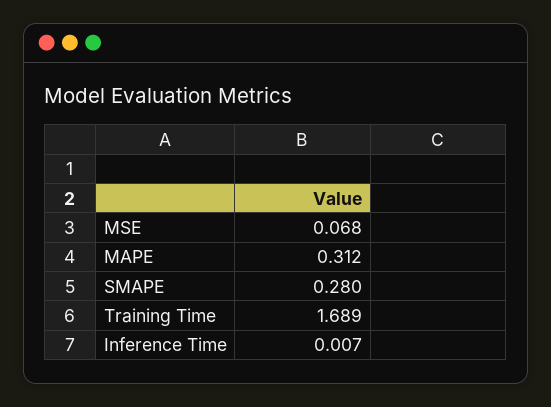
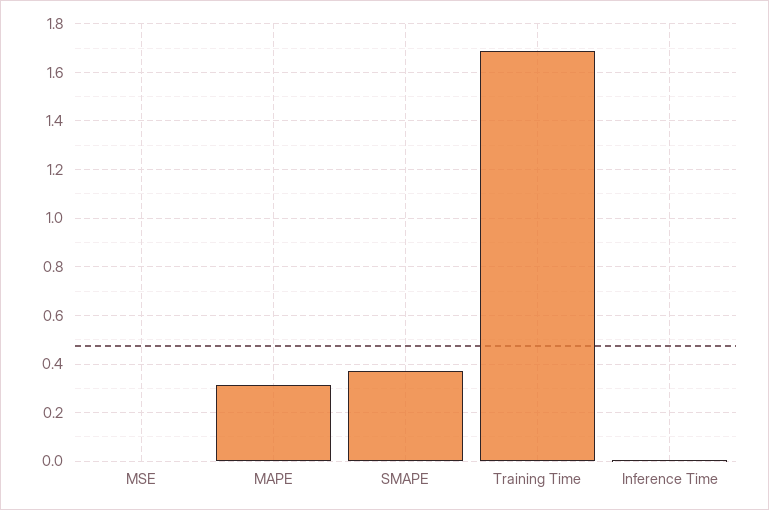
MSE: 0.068 -> 0
SMAPE: 0.28 -> 0.375

